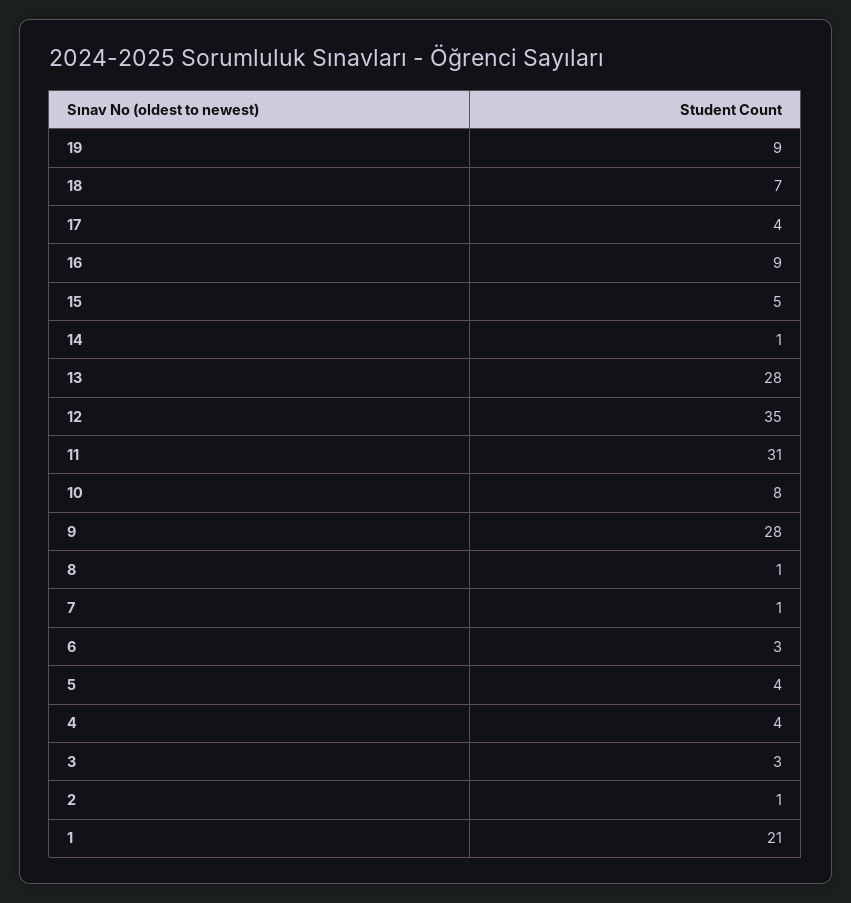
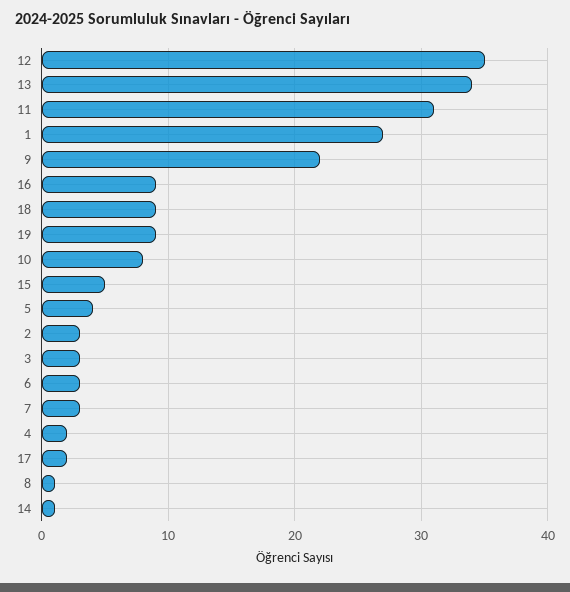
18: 7 -> 9
17: 4 -> 2
13: 28 -> 34
9: 28 -> 22
7: 1 -> 3
4: 4 -> 2
2: 1 -> 3
1: 21 -> 27

